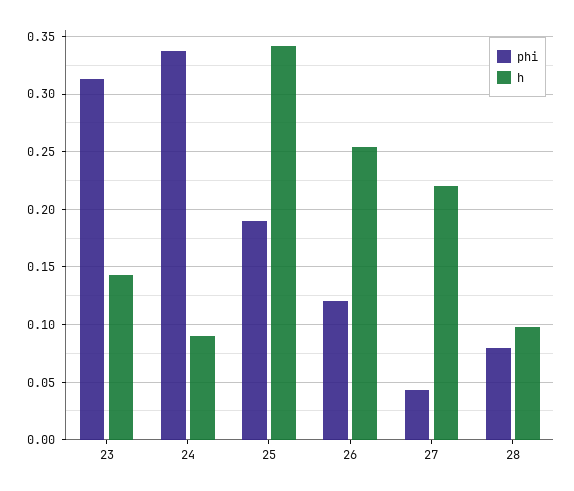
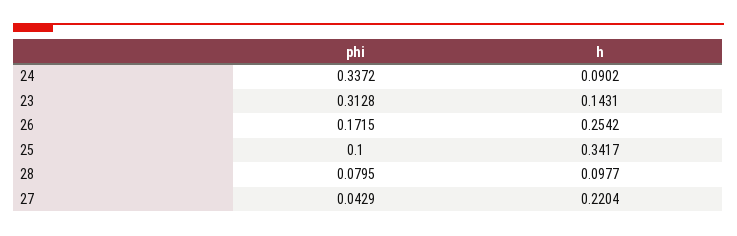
phi, 25: 0.19 -> 0.1
phi, 26: 0.12 -> 0.1715

